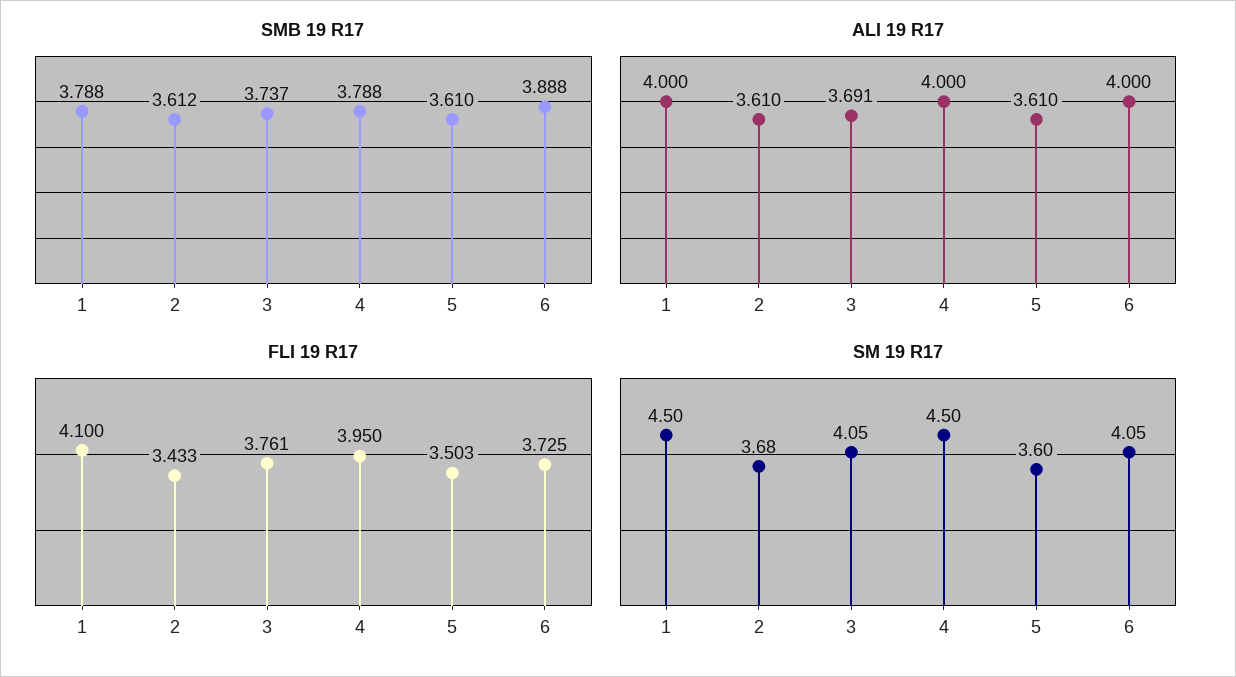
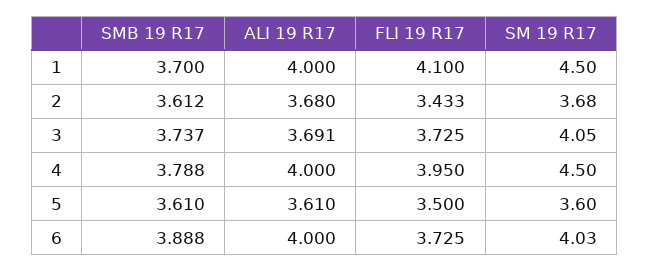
SMB 19 R17, 1: 3.788 -> 3.7
ALI 19 R17, 2: 3.61 -> 3.68
FLI 19 R17, 3: 3.761 -> 3.725
FLI 19 R17, 5: 3.503 -> 3.5
SM 19 R17, 6: 4.05 -> 4.03

